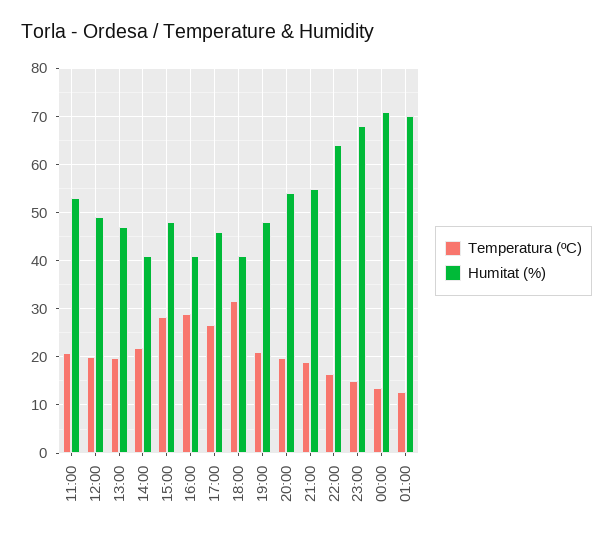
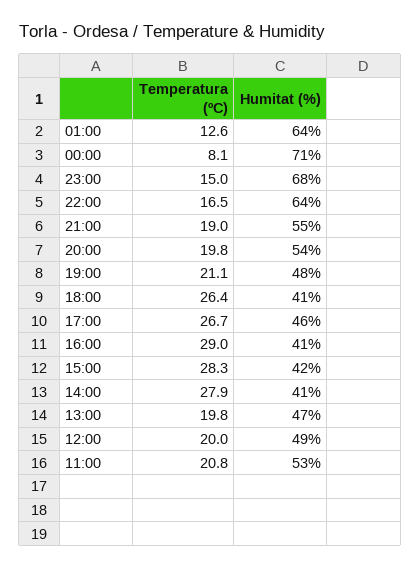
Temperatura (ºC), 14:00: 22 -> 27.9
Humitat (%), 15:00: 48 -> 42
Temperatura (ºC), 18:00: 32 -> 26.4
Temperatura (ºC), 00:00: 14 -> 8.1
Humitat (%), 01:00: 70 -> 64

